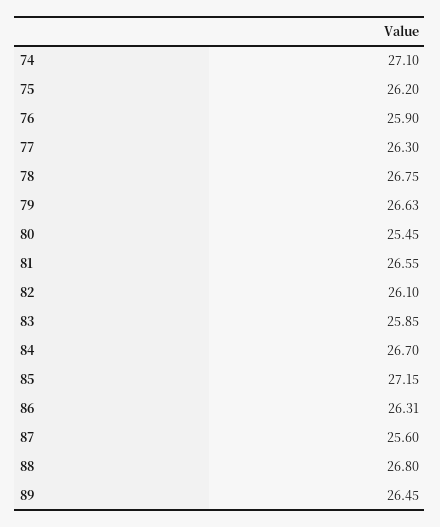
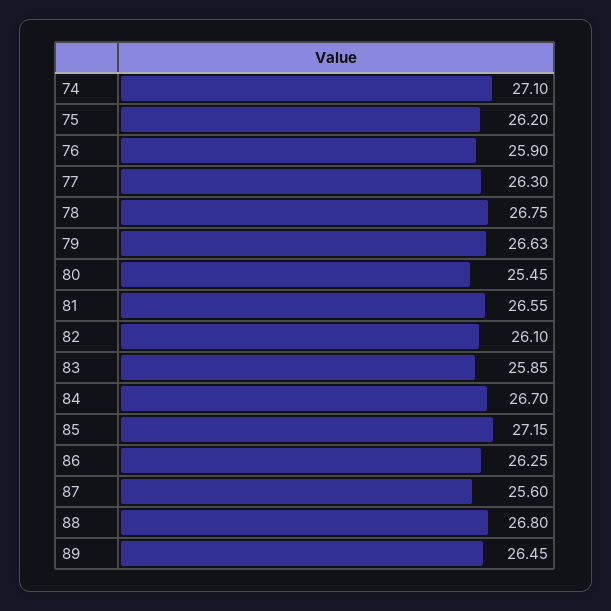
86: 26.31 -> 26.25

